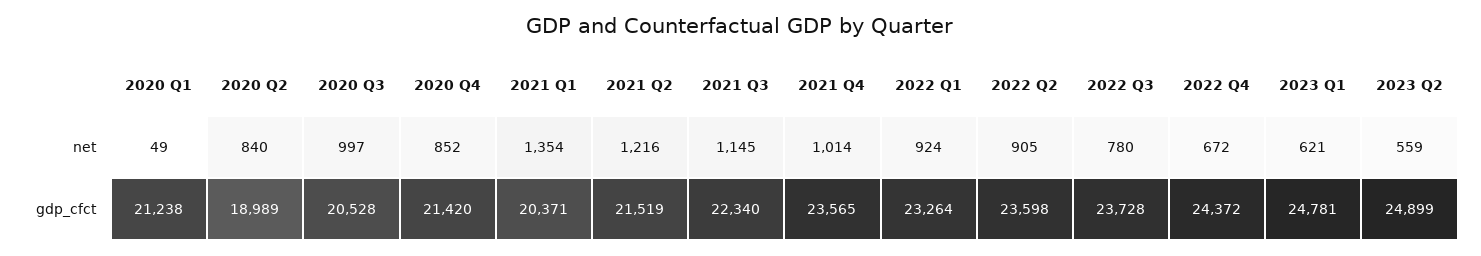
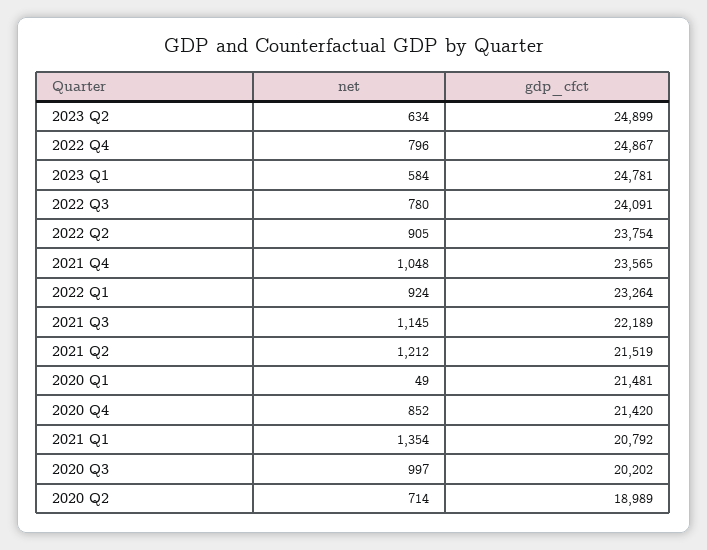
2020 Q2, net: 840 -> 714
2021 Q2, net: 1216 -> 1212
2021 Q4, net: 1014 -> 1048
2022 Q4, net: 672 -> 796
2023 Q1, net: 621 -> 584
2023 Q2, net: 559 -> 634
2020 Q1, gdp_cfct: 21238 -> 21481
2020 Q3, gdp_cfct: 20528 -> 20202
2021 Q1, gdp_cfct: 20371 -> 20792
2021 Q3, gdp_cfct: 22340 -> 22189
2022 Q2, gdp_cfct: 23598 -> 23754
2022 Q3, gdp_cfct: 23728 -> 24091
2022 Q4, gdp_cfct: 24372 -> 24867

